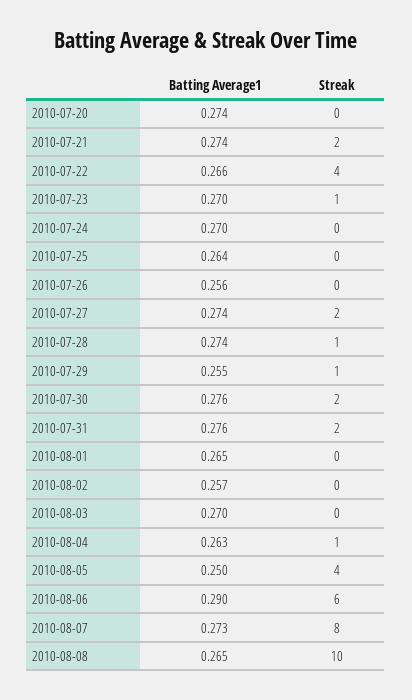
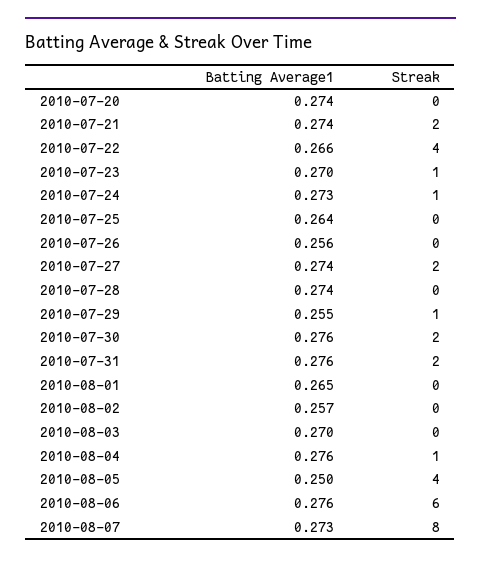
Batting Average1, 2010-07-24: 0.27 -> 0.273
Streak, 2010-07-24: 0 -> 1
Streak, 2010-07-28: 1 -> 0
Batting Average1, 2010-08-04: 0.263 -> 0.276
Batting Average1, 2010-08-06: 0.29 -> 0.276
Batting Average1, 2010-08-08: 0.265 -> none
Streak, 2010-08-08: 10 -> none

